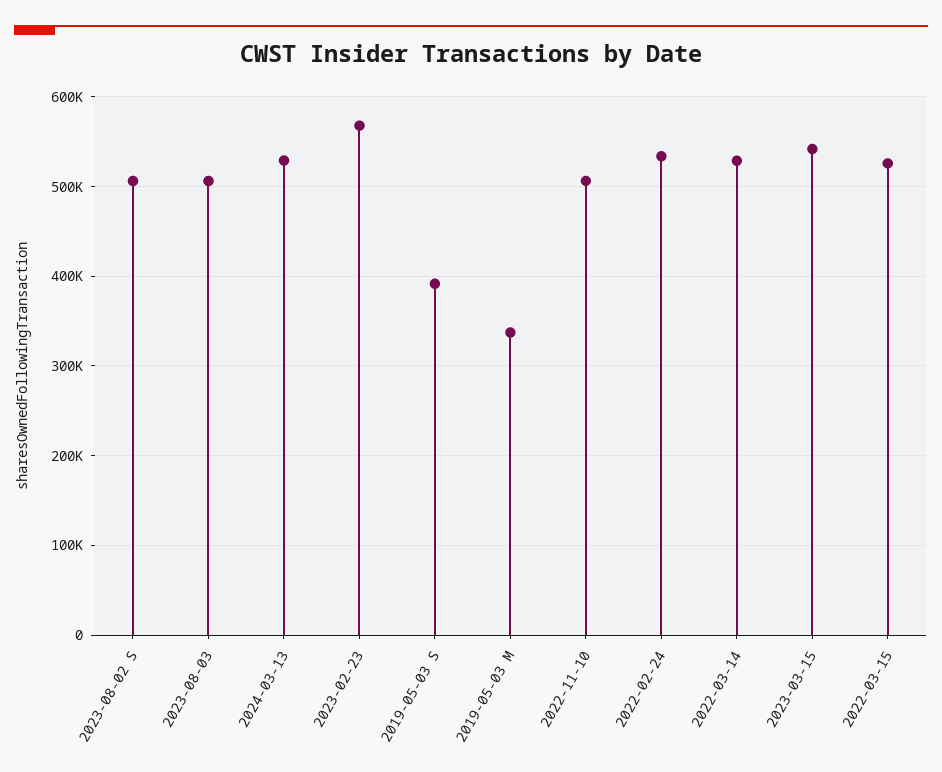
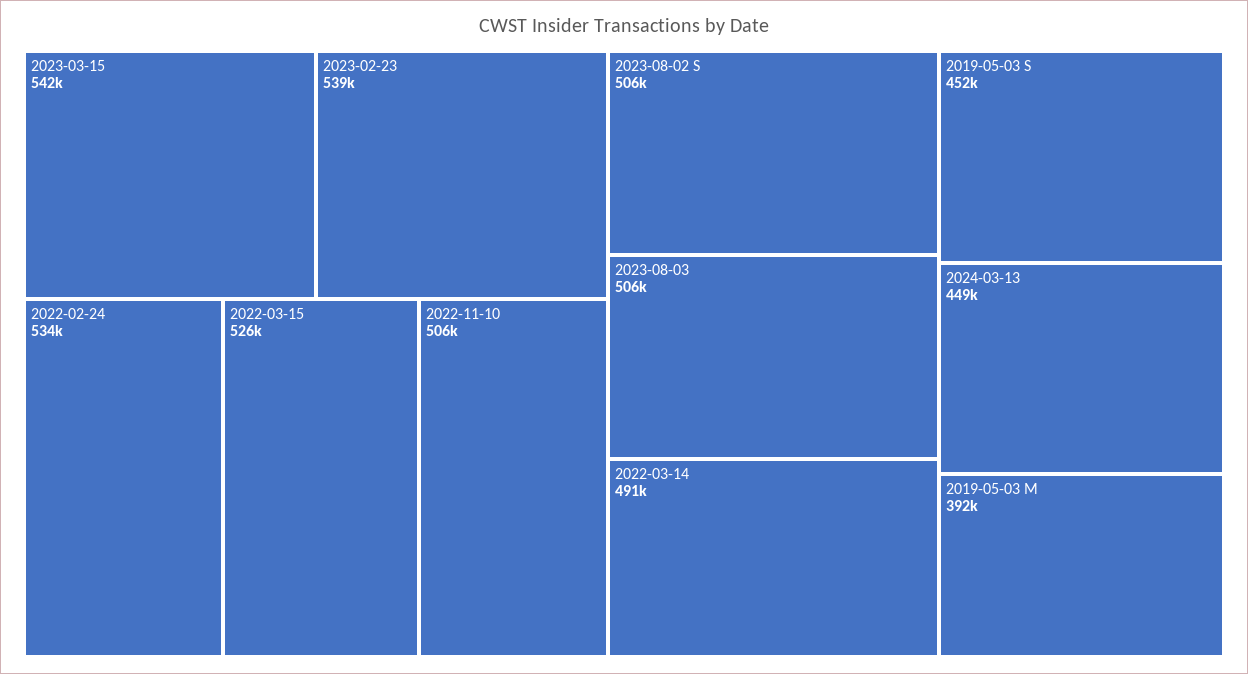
2024-03-13: 530000 -> 449000
2023-02-23: 570000 -> 539000
2019-05-03 S: 390000 -> 452000
2019-05-03 M: 340000 -> 392000
2022-03-14: 530000 -> 491000

